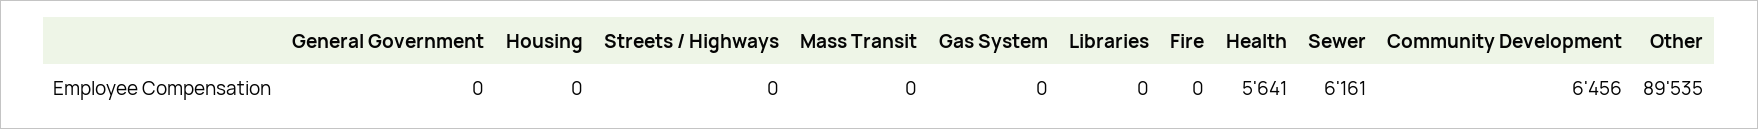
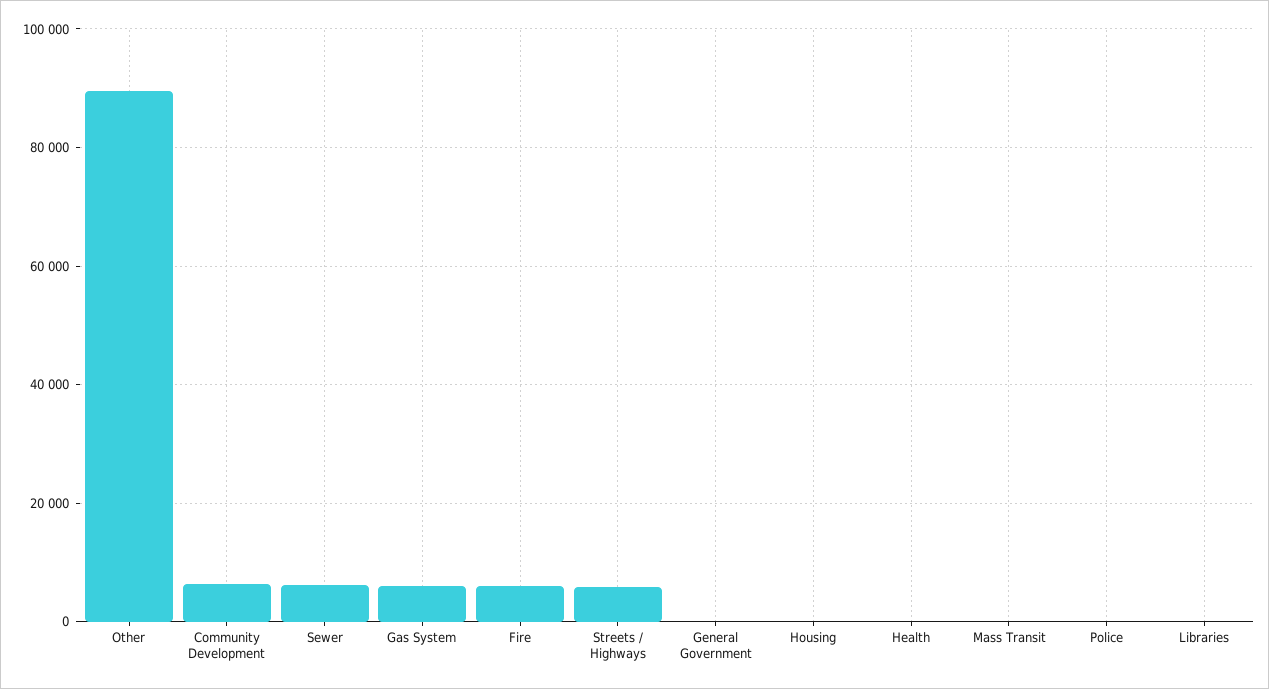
Streets / Highways: 0 -> 6000
Gas System: 0 -> 6000
Fire: 0 -> 6000
Health: 5641 -> 0
Police: none -> 0

